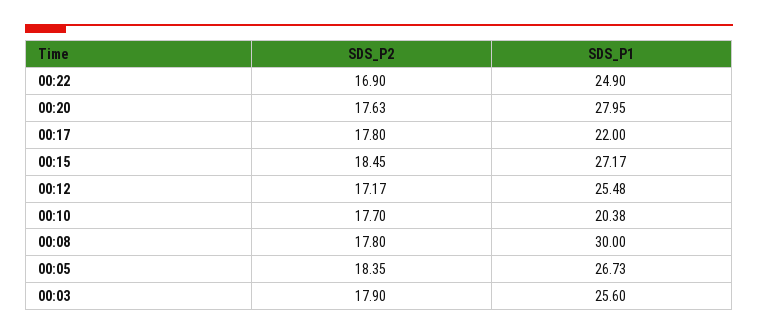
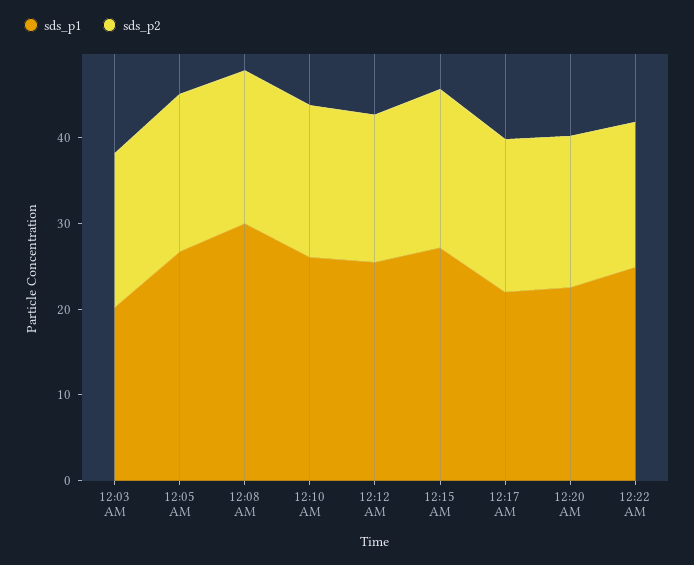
SDS_P1, 00:20: 27.95 -> 22
SDS_P1, 00:10: 20.38 -> 26
SDS_P1, 00:03: 25.6 -> 20

